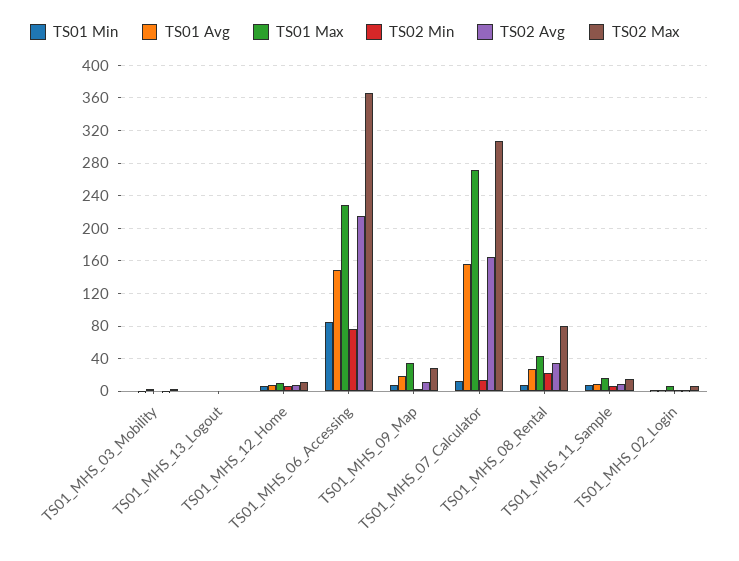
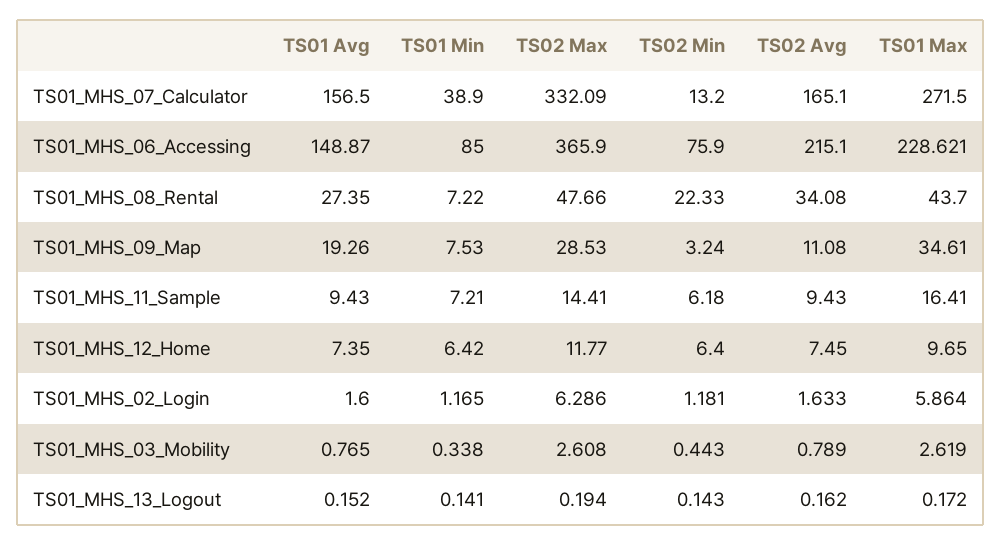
TS01 Min, TS01_MHS_07_Calculator: 10 -> 38.9
TS02 Max, TS01_MHS_07_Calculator: 310 -> 332.09
TS02 Max, TS01_MHS_08_Rental: 80 -> 47.66

